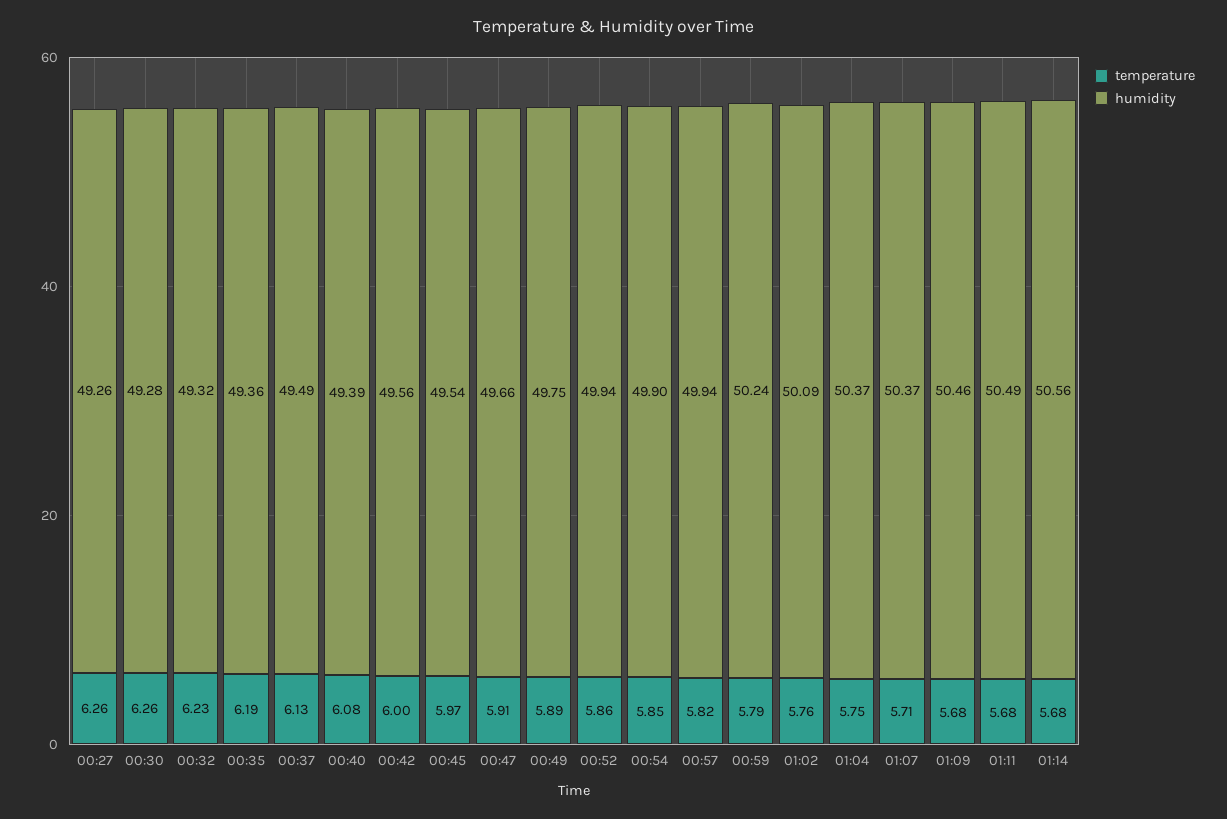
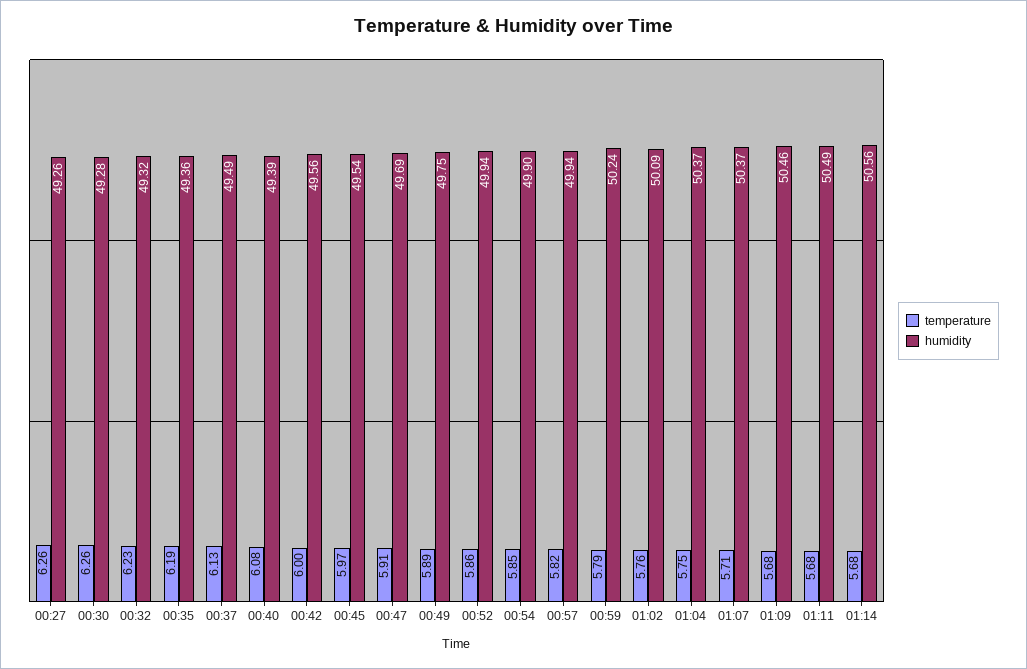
humidity, 00:47: 49.66 -> 49.69

